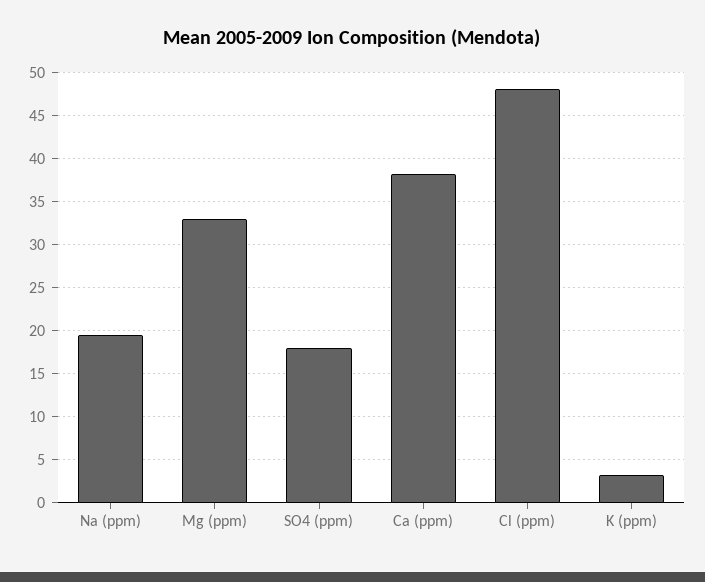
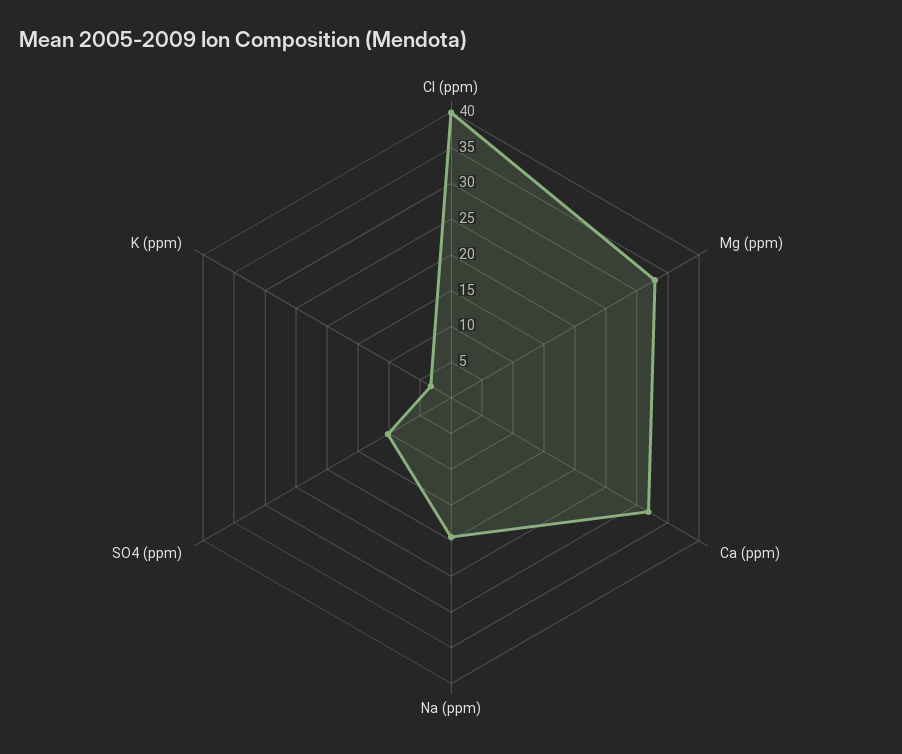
SO4 (ppm): 18 -> 10
Ca (ppm): 38 -> 32.5
Cl (ppm): 48 -> 40

